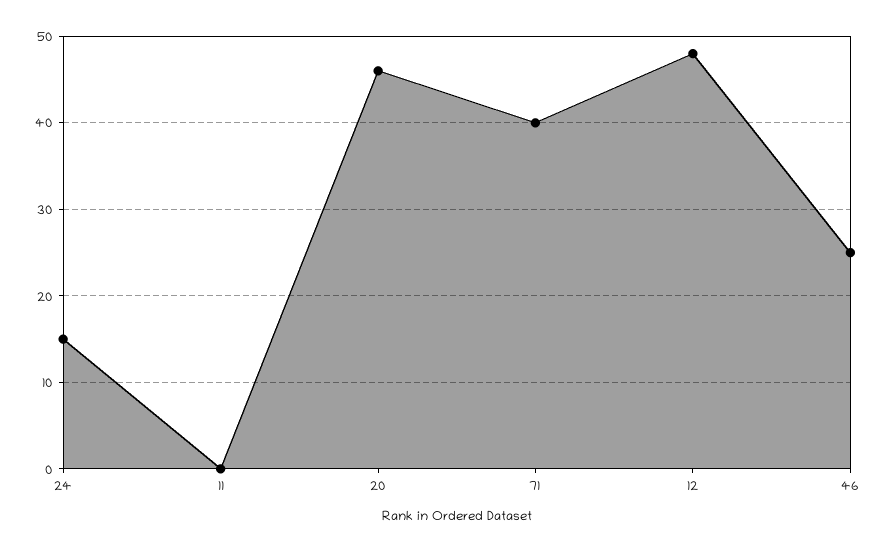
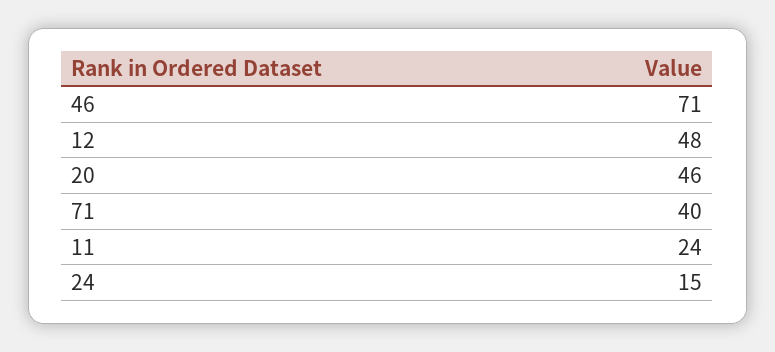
11: 0 -> 24
46: 25 -> 71

